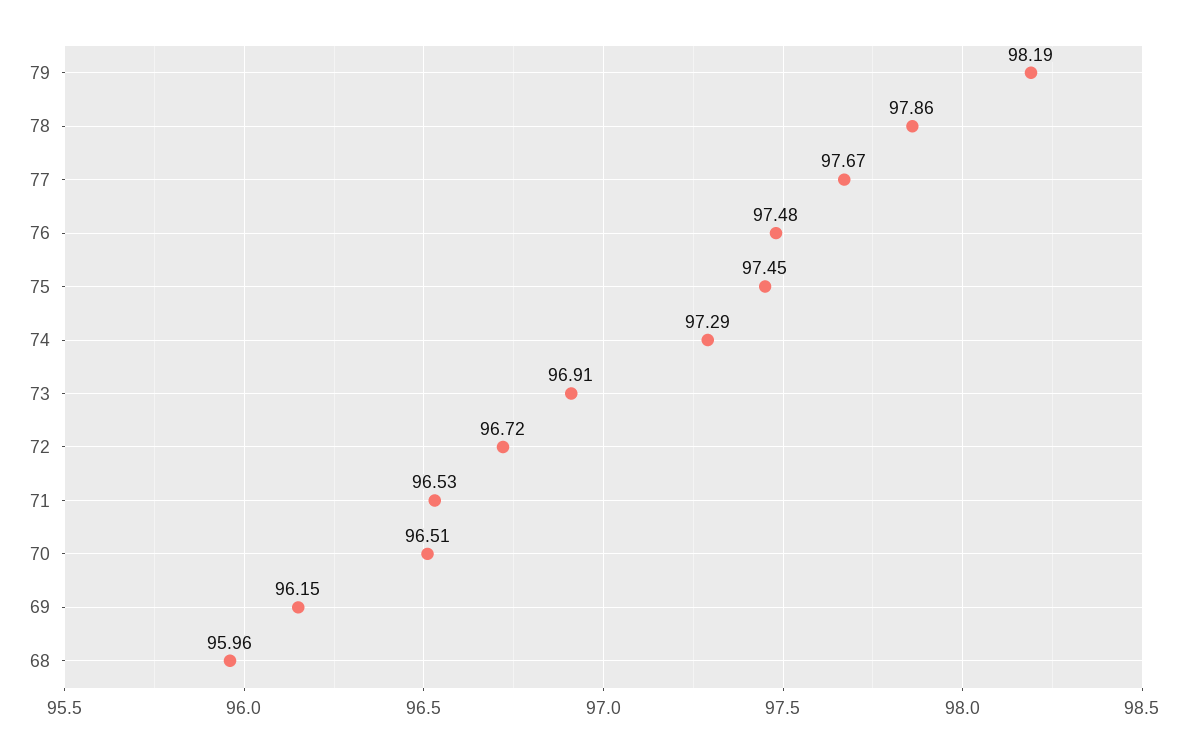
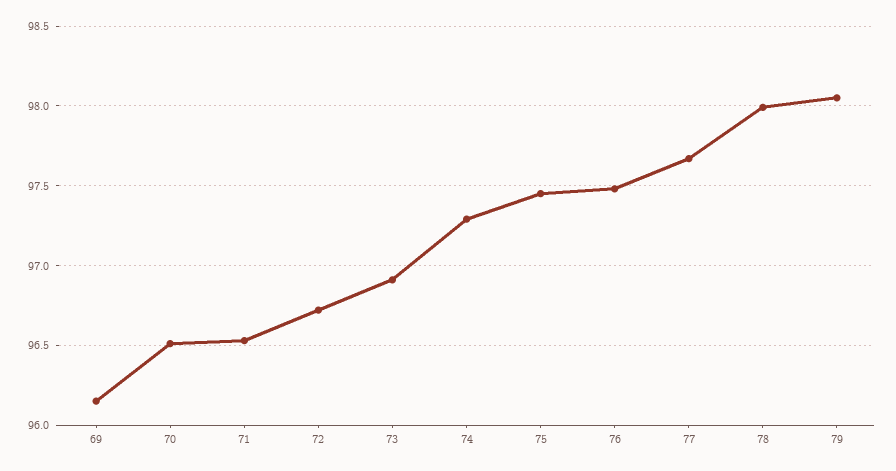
79: 98.19 -> 98.05
78: 97.86 -> 98
68: 95.96 -> none

